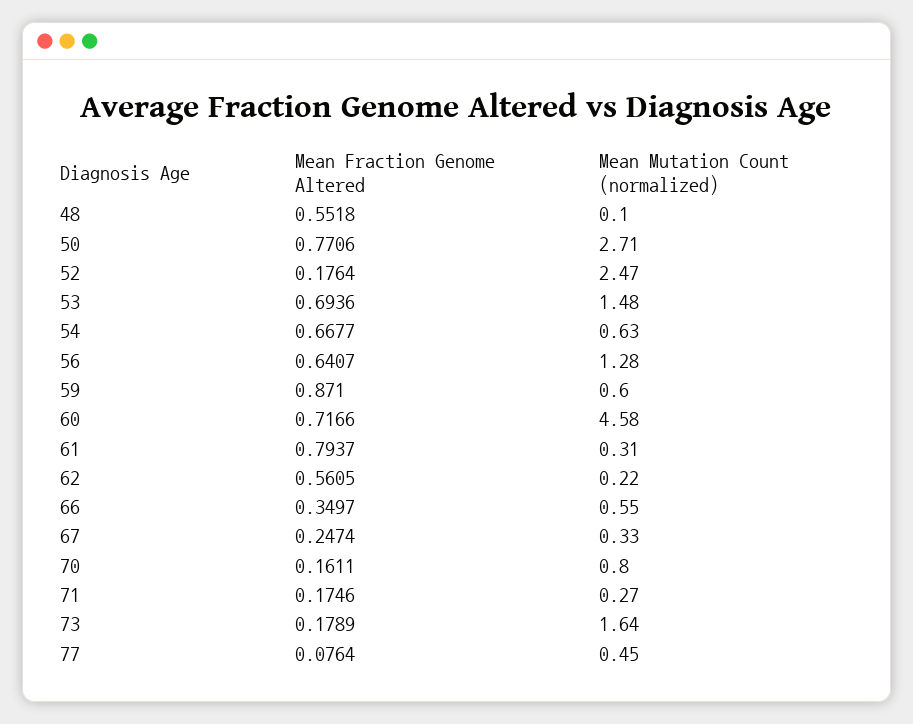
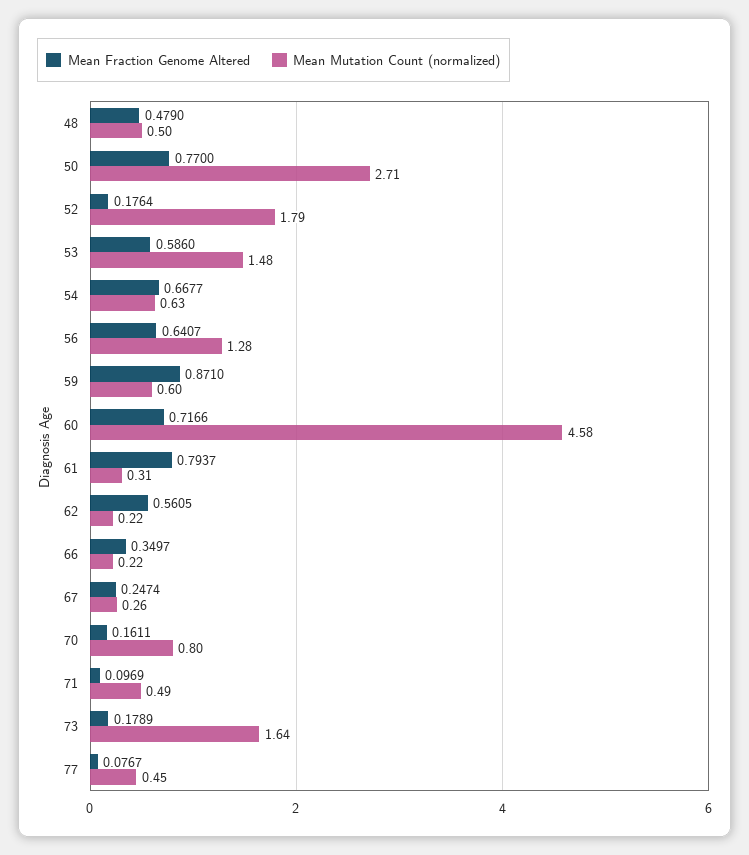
Mean Fraction Genome Altered, 48: 0.5518 -> 0.479
Mean Mutation Count (normalized), 48: 0.1 -> 0.5
Mean Fraction Genome Altered, 50: 0.7706 -> 0.77
Mean Mutation Count (normalized), 52: 2.47 -> 1.79
Mean Fraction Genome Altered, 53: 0.6936 -> 0.586
Mean Mutation Count (normalized), 66: 0.55 -> 0.22
Mean Mutation Count (normalized), 67: 0.33 -> 0.26
Mean Fraction Genome Altered, 71: 0.1746 -> 0.0969
Mean Mutation Count (normalized), 71: 0.27 -> 0.49
Mean Fraction Genome Altered, 77: 0.0764 -> 0.0767

